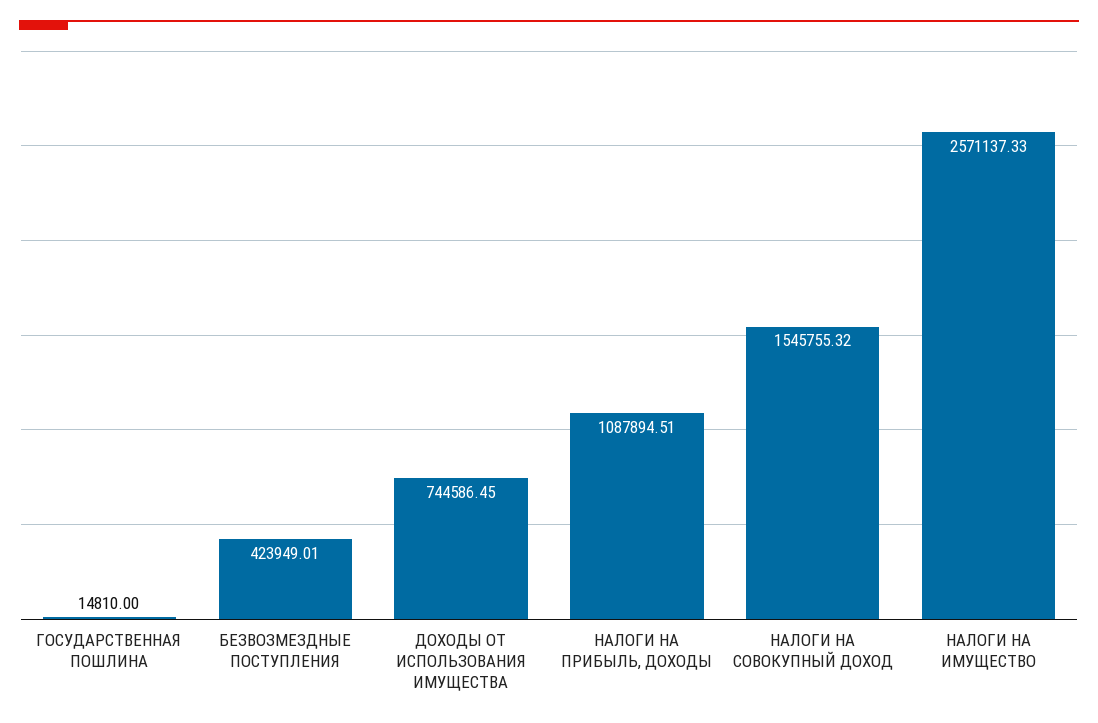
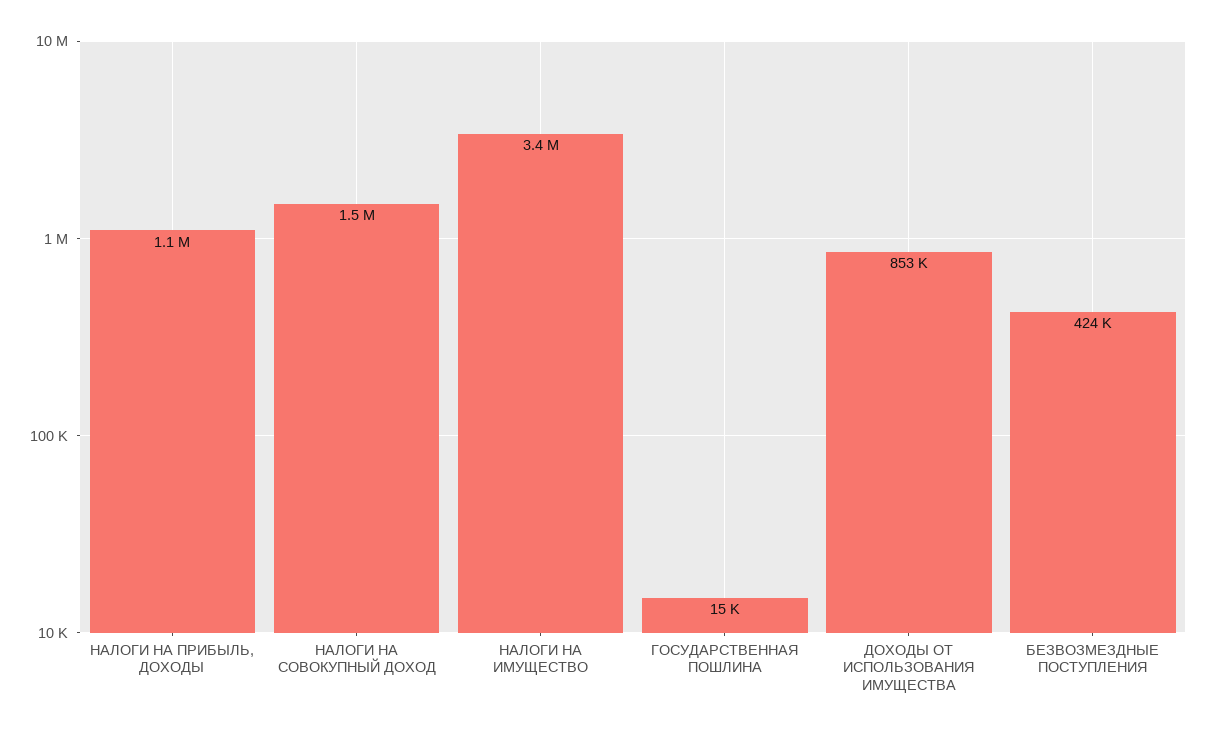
ДОХОДЫ ОТ ИСПОЛЬЗОВАНИЯ ИМУЩЕСТВА: 744586.45 -> 853000
НАЛОГИ НА ИМУЩЕСТВО: 2571137.33 -> 3400000

